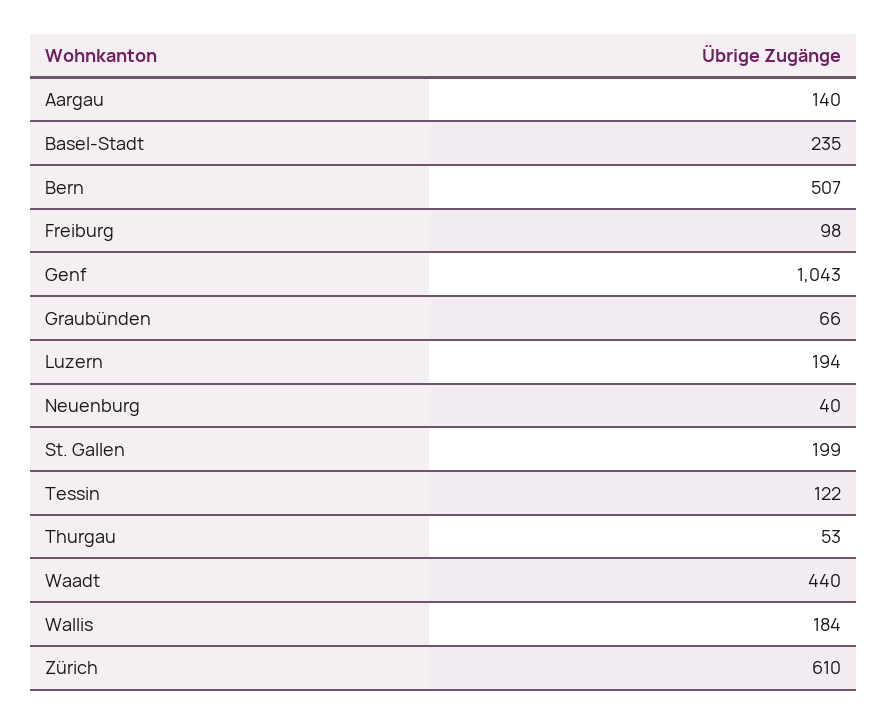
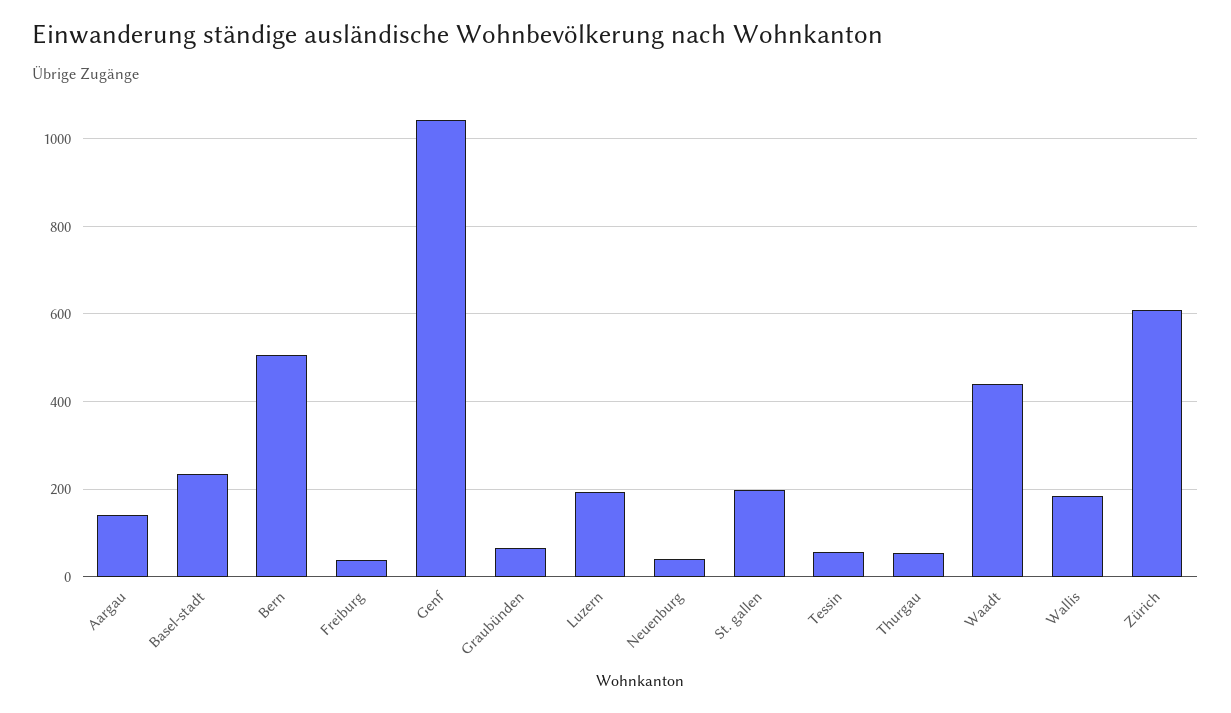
Freiburg: 98 -> 40
Tessin: 122 -> 60

